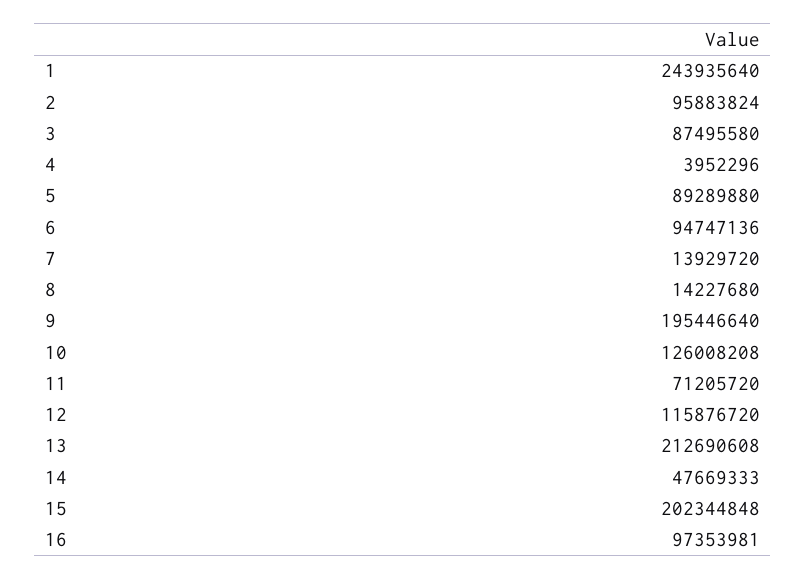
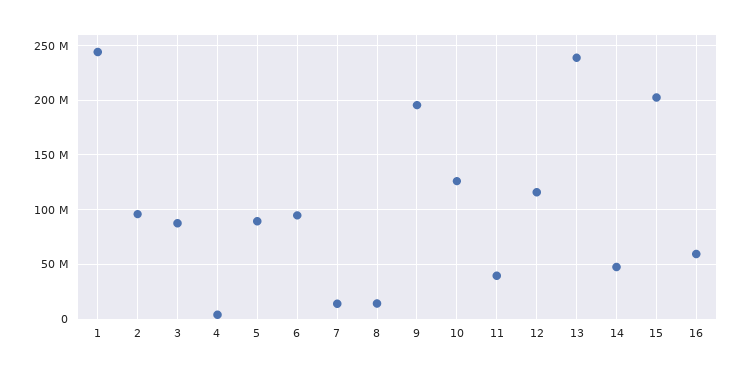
11: 71205720 -> 40000000
13: 212690608 -> 240000000
16: 97353981 -> 60000000

